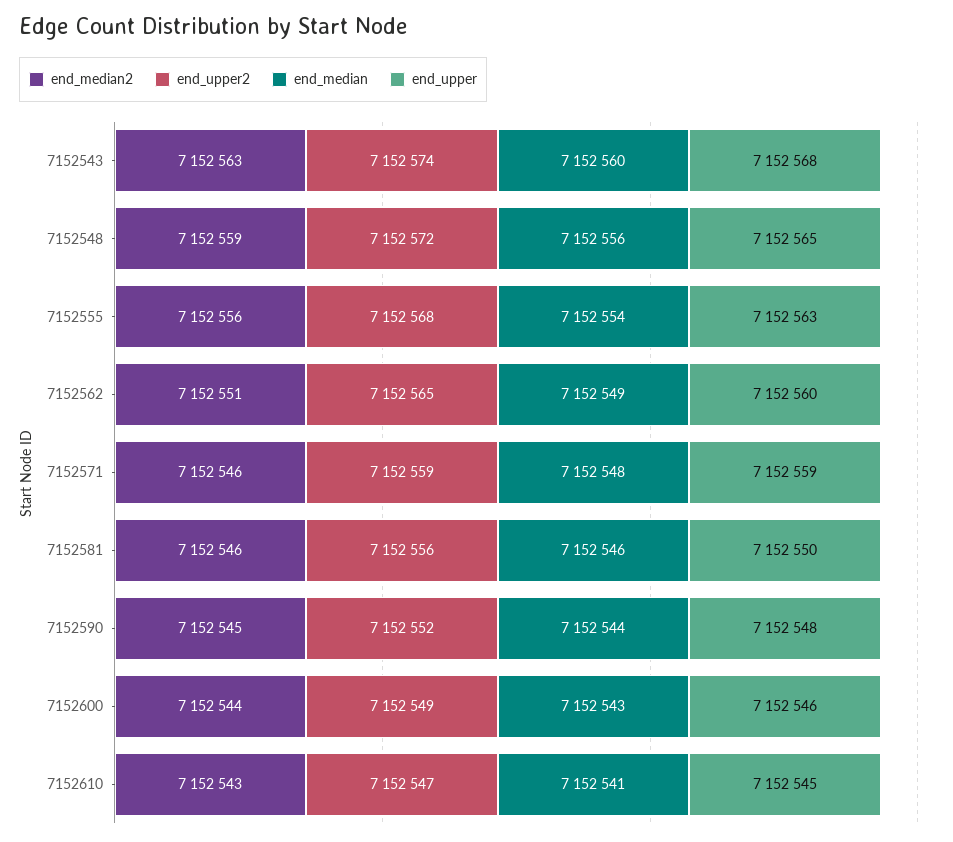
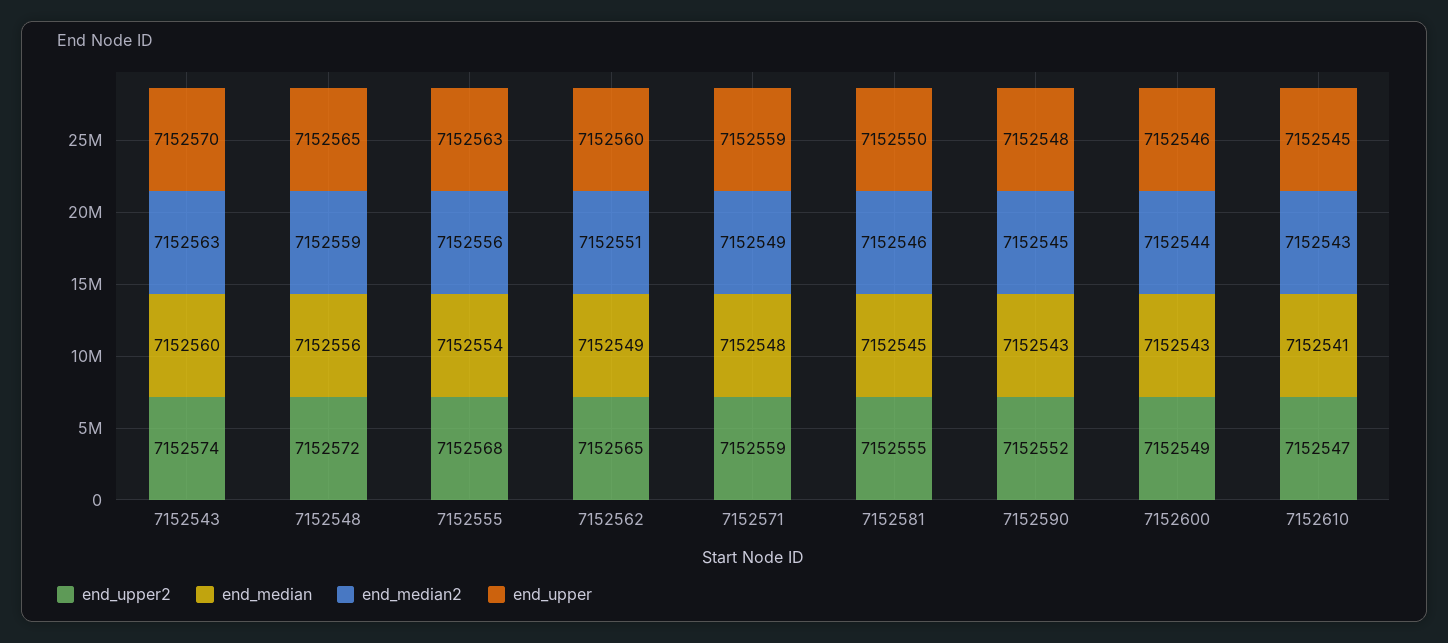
end_upper, 7152543: 7152568 -> 7152570
end_median2, 7152571: 7152546 -> 7152549
end_upper2, 7152581: 7152556 -> 7152555
end_median, 7152581: 7152546 -> 7152545
end_median, 7152590: 7152544 -> 7152543

